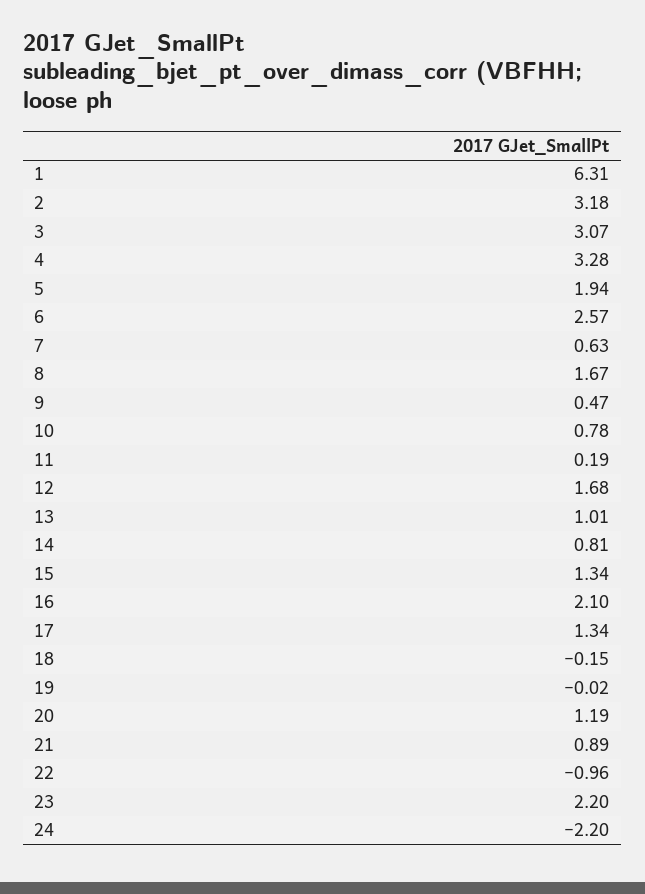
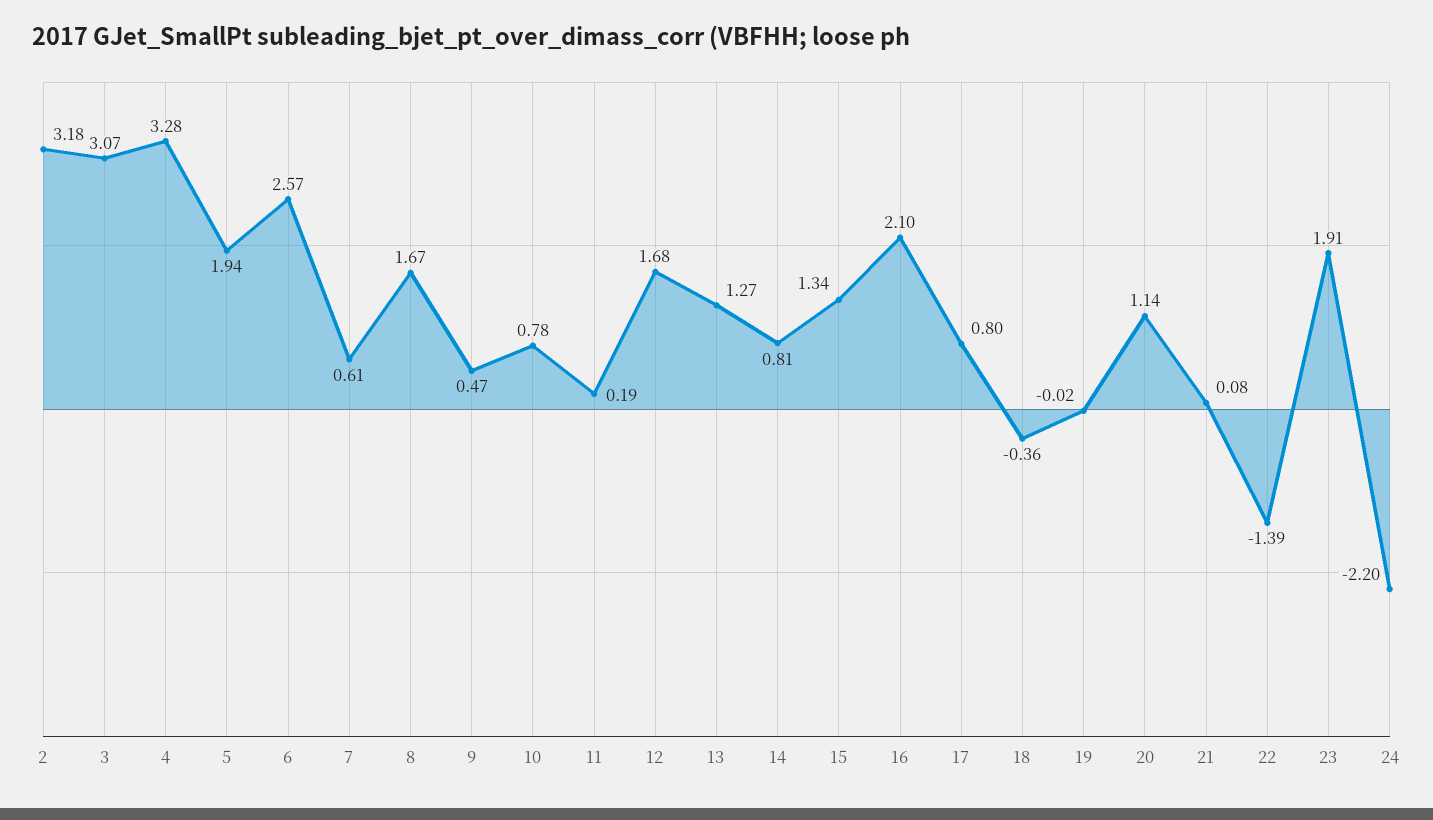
1: 6.31 -> none
7: 0.63 -> 0.61
13: 1.01 -> 1.27
17: 1.34 -> 0.8
18: -0.15 -> -0.36
20: 1.19 -> 1.14
21: 0.89 -> 0.08
22: -0.96 -> -1.39
23: 2.2 -> 1.91

